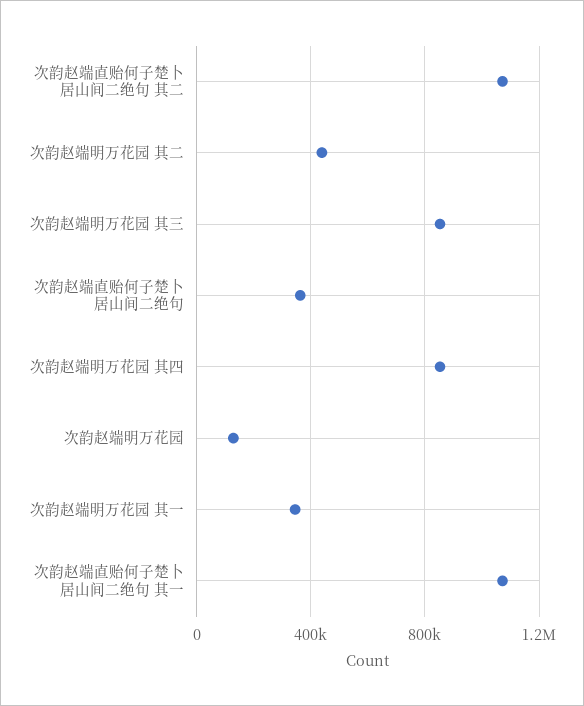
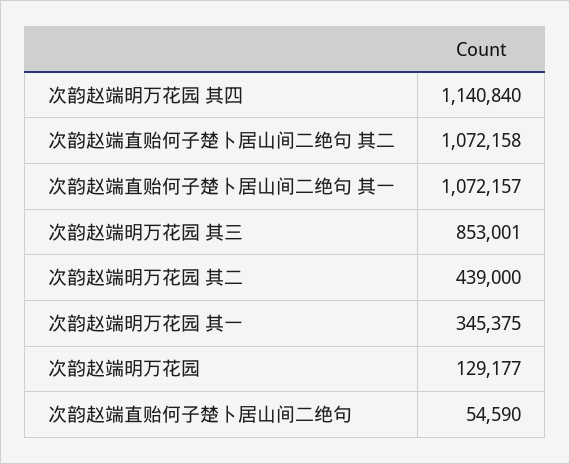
次韵赵端直贻何子楚卜居山间二绝句: 350000 -> 54590
次韵赵端明万花园 其四: 850000 -> 1140840

